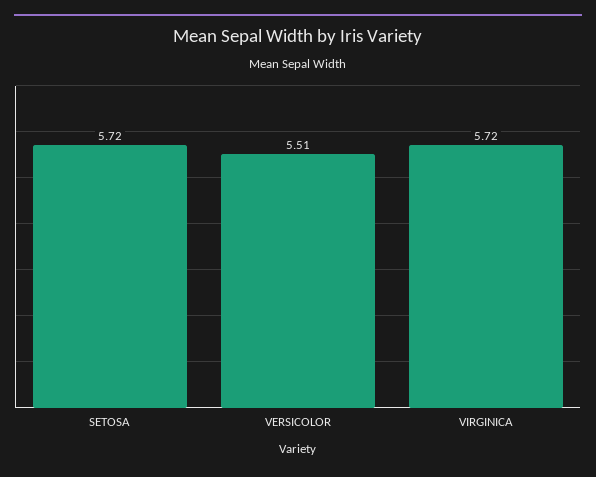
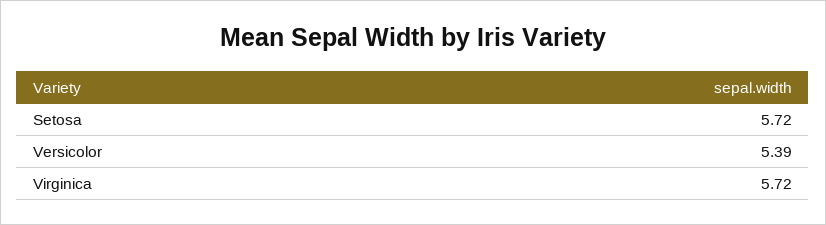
VERSICOLOR: 5.51 -> 5.39

